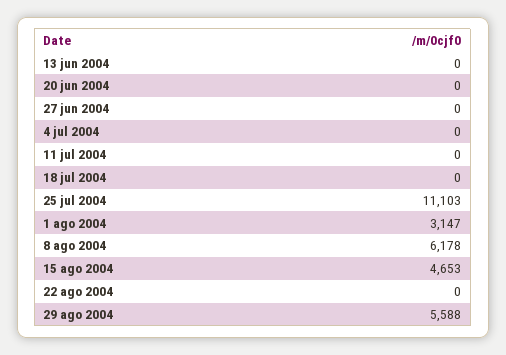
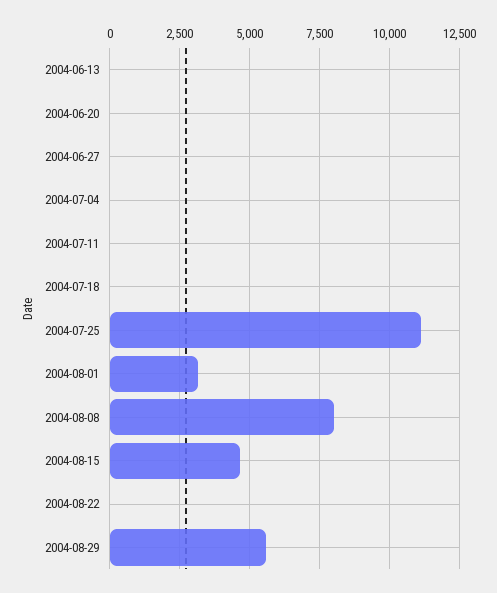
8 ago 2004: 6178 -> 8000

